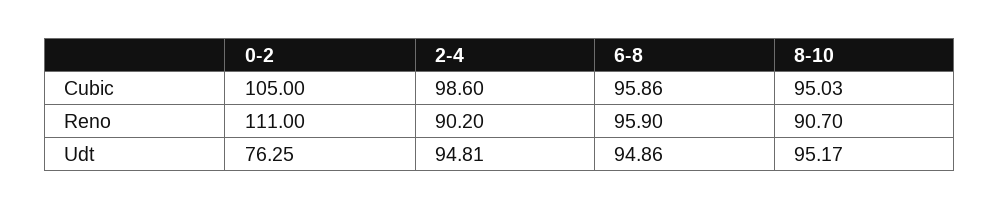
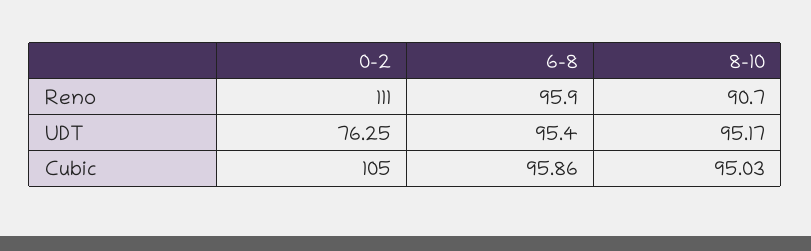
2-4, Cubic: 98.6 -> none
2-4, Reno: 90.2 -> none
2-4, Udt: 94.81 -> none
6-8, Udt: 94.86 -> 95.4

